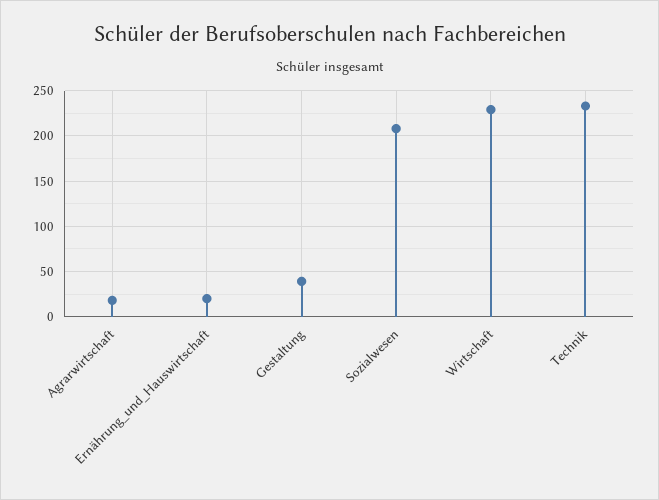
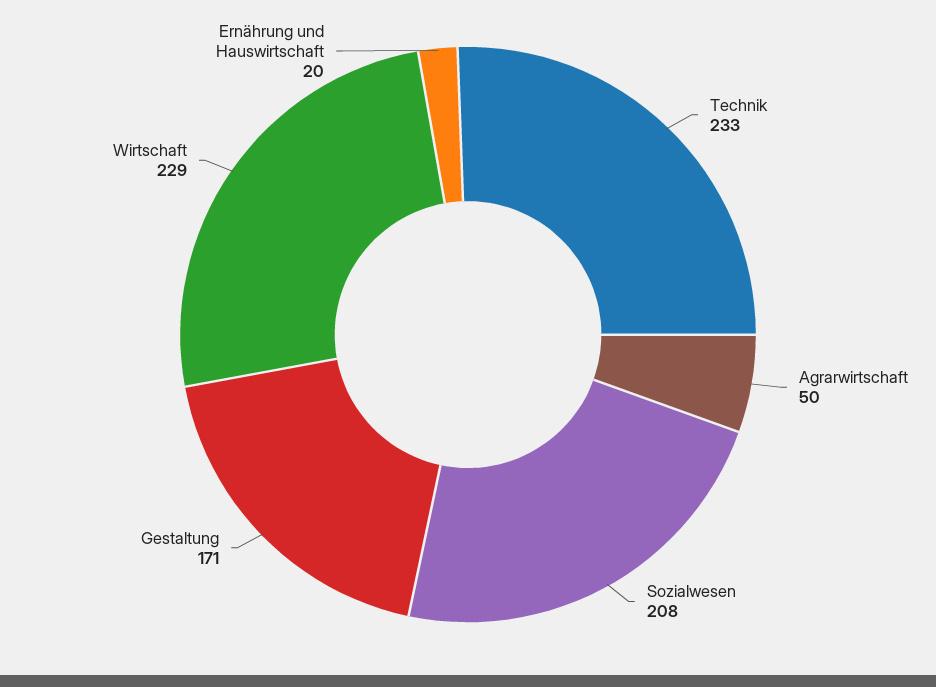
Agrarwirtschaft: 20 -> 50
Gestaltung: 40 -> 171

